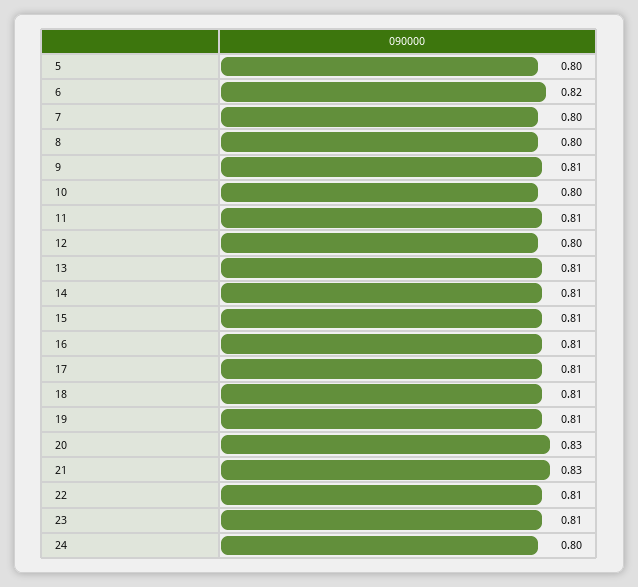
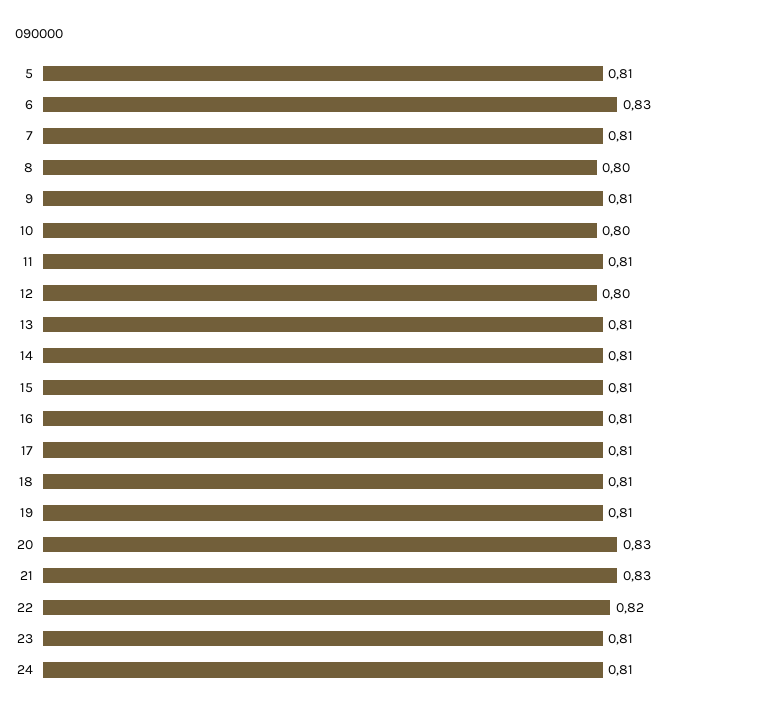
5: 0.8 -> 0.81
6: 0.82 -> 0.83
7: 0.8 -> 0.81
22: 0.81 -> 0.82
24: 0.8 -> 0.81

